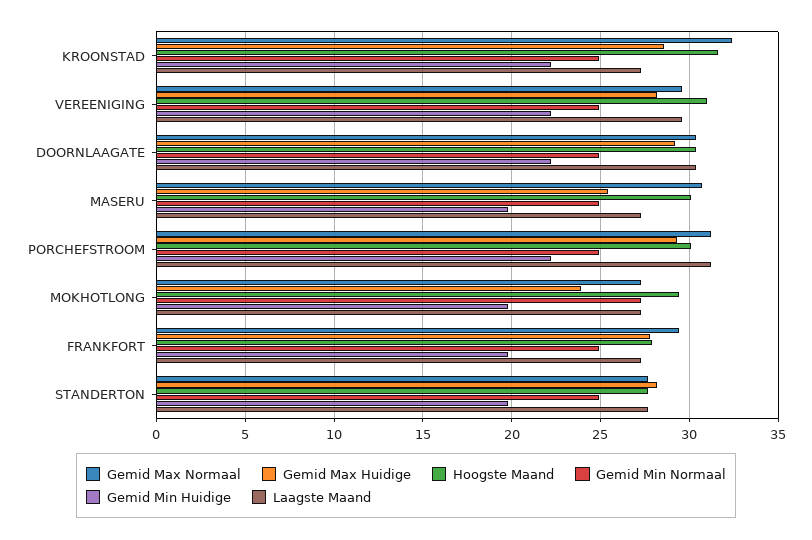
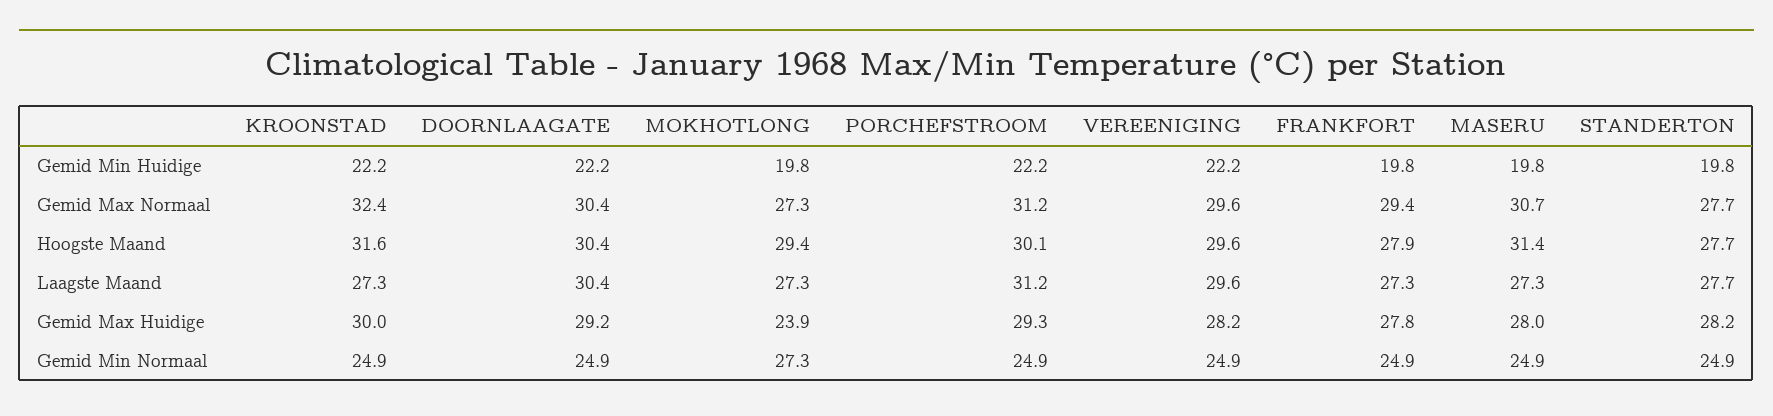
Gemid Max Huidige, KROONSTAD: 28.5 -> 30
Hoogste Maand, VEREENIGING: 31 -> 29.6
Gemid Max Huidige, MASERU: 25.5 -> 28
Hoogste Maand, MASERU: 30 -> 31.4

